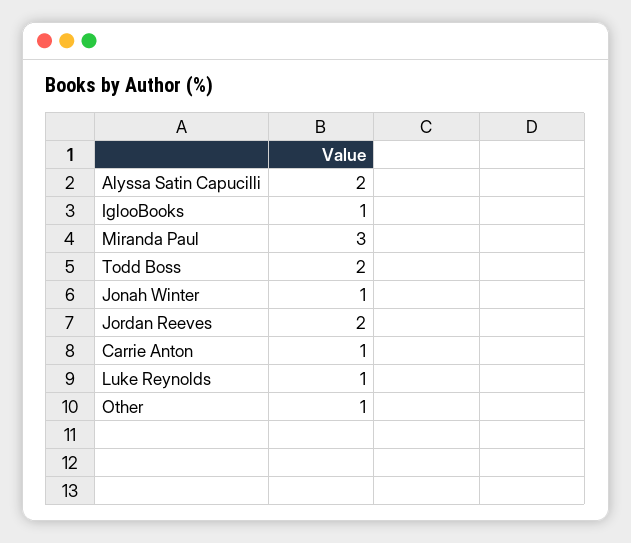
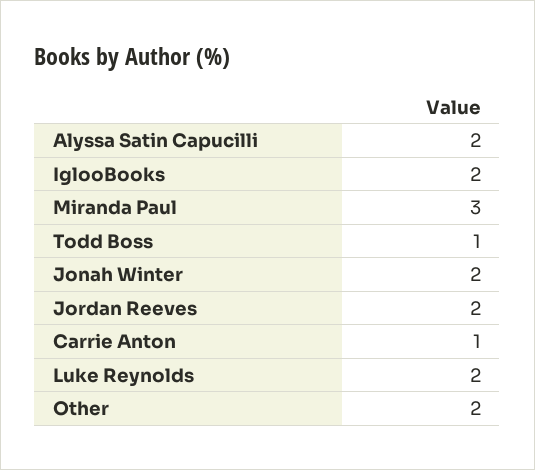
IglooBooks: 1 -> 2
Todd Boss: 2 -> 1
Jonah Winter: 1 -> 2
Luke Reynolds: 1 -> 2
Other: 1 -> 2

